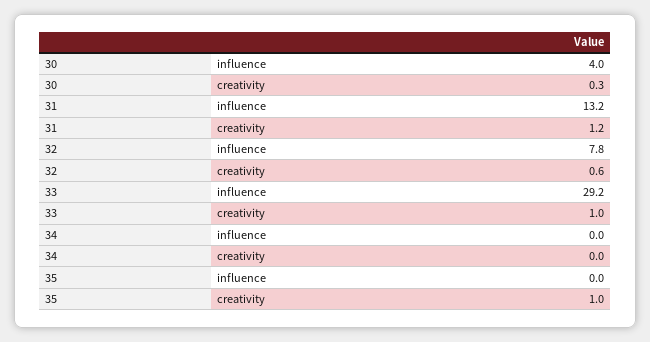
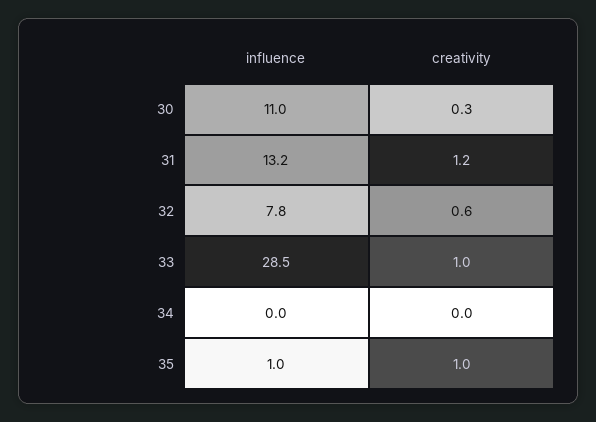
30, influence: 4 -> 11
33, influence: 29.2 -> 28.5
35, influence: 0 -> 1

